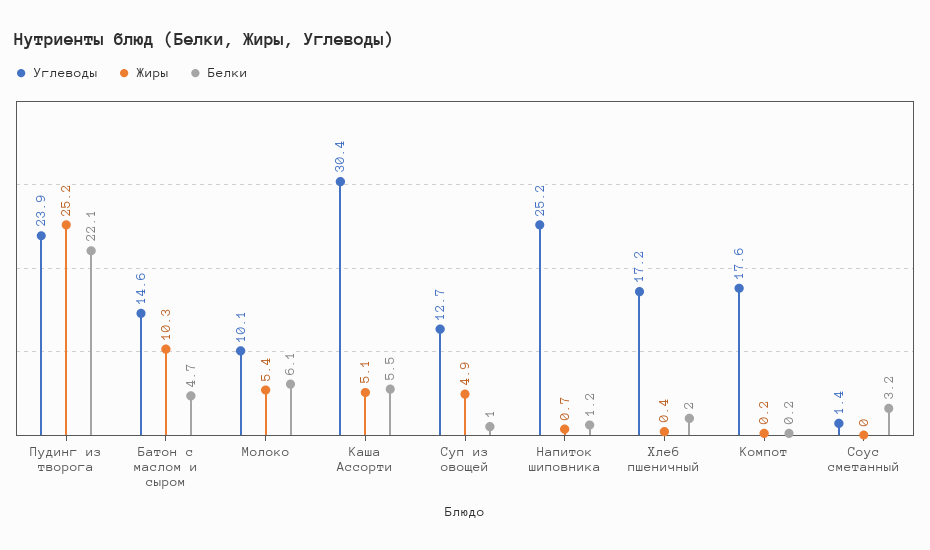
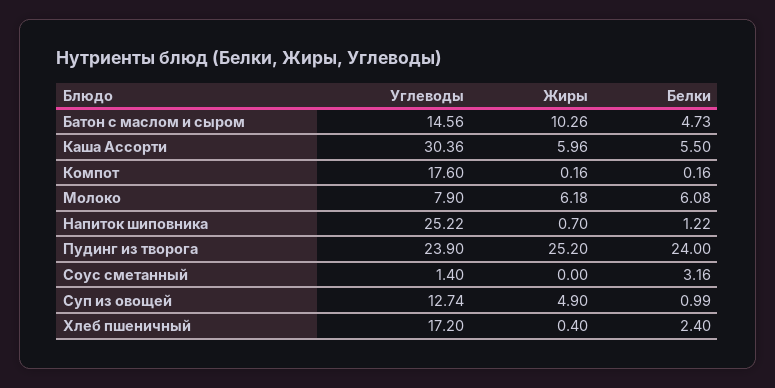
Белки, Пудинг из творога: 22.1 -> 24
Углеводы, Молоко: 10.1 -> 7.9
Жиры, Молоко: 5.4 -> 6.18
Жиры, Каша Ассорти: 5.1 -> 5.96
Белки, Хлеб пшеничный: 2 -> 2.4

